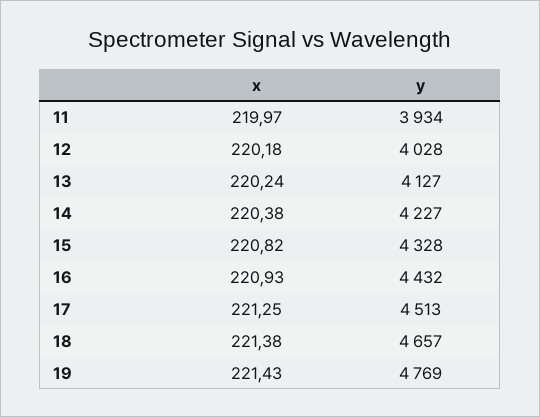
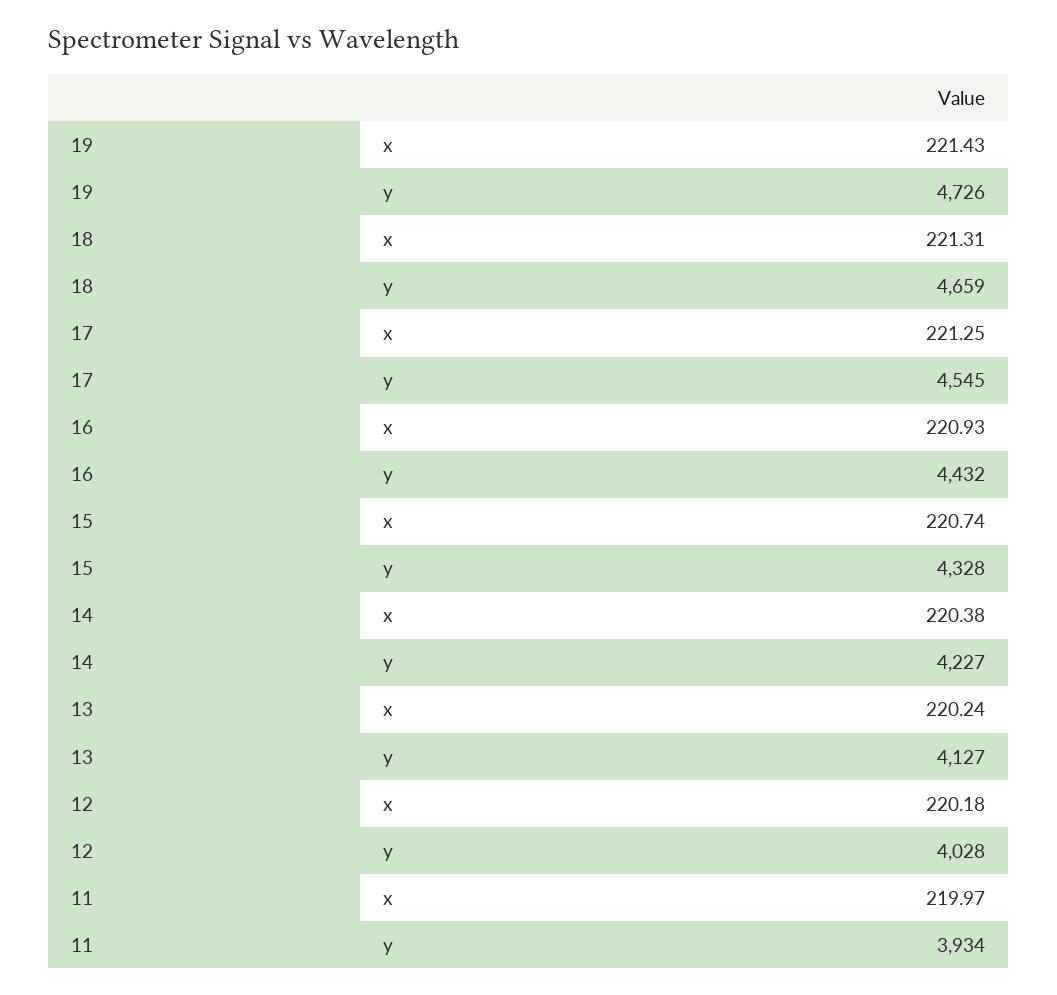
x, 15: 220.82 -> 220.74
y, 17: 4513 -> 4545
x, 18: 221.38 -> 221.31
y, 18: 4657 -> 4659
y, 19: 4769 -> 4726

